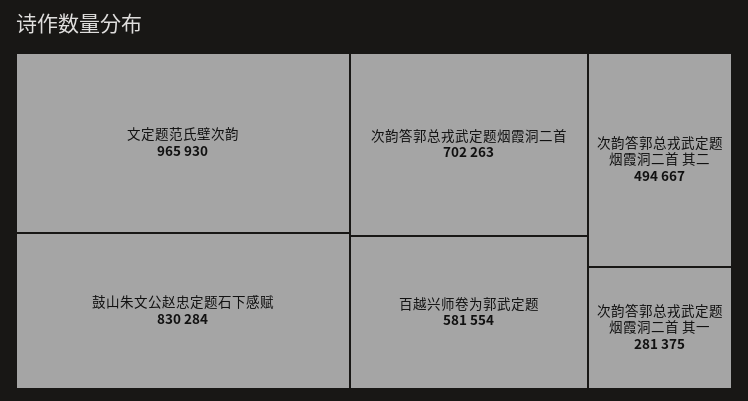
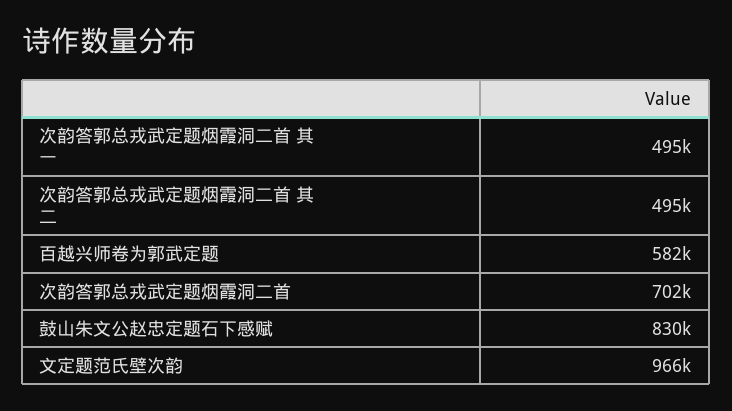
次韵答郭总戎武定题烟霞洞二首 其一: 281375 -> 495000

